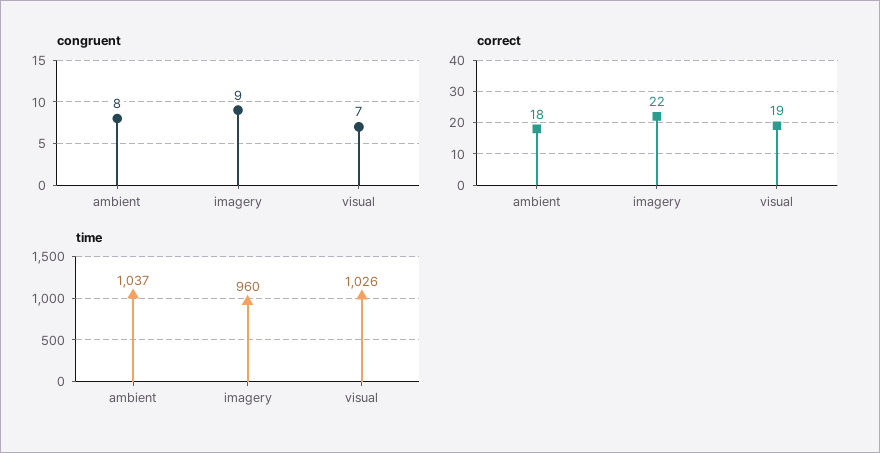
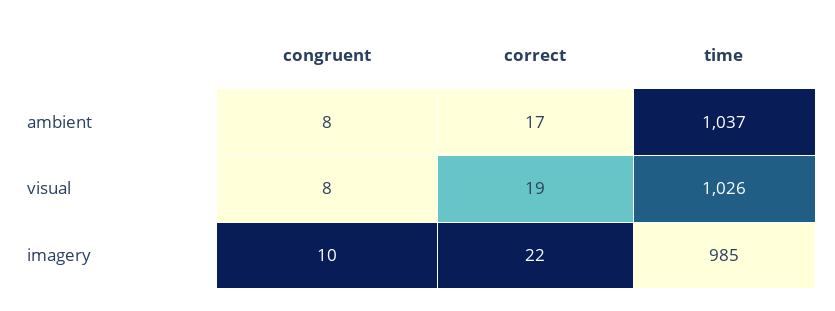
congruent, imagery: 9 -> 10
congruent, visual: 7 -> 8
correct, ambient: 18 -> 17
time, imagery: 960 -> 985

